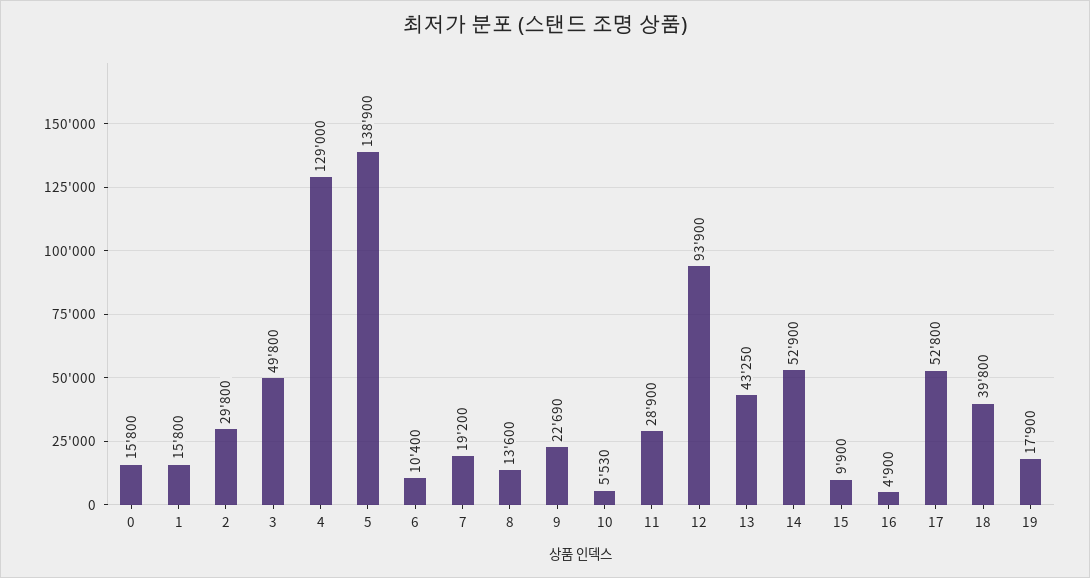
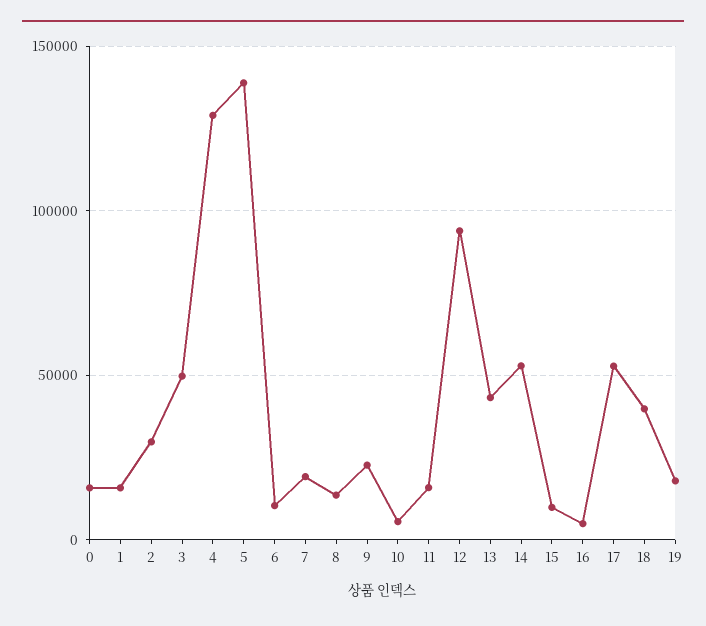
11: 28900 -> 15000

